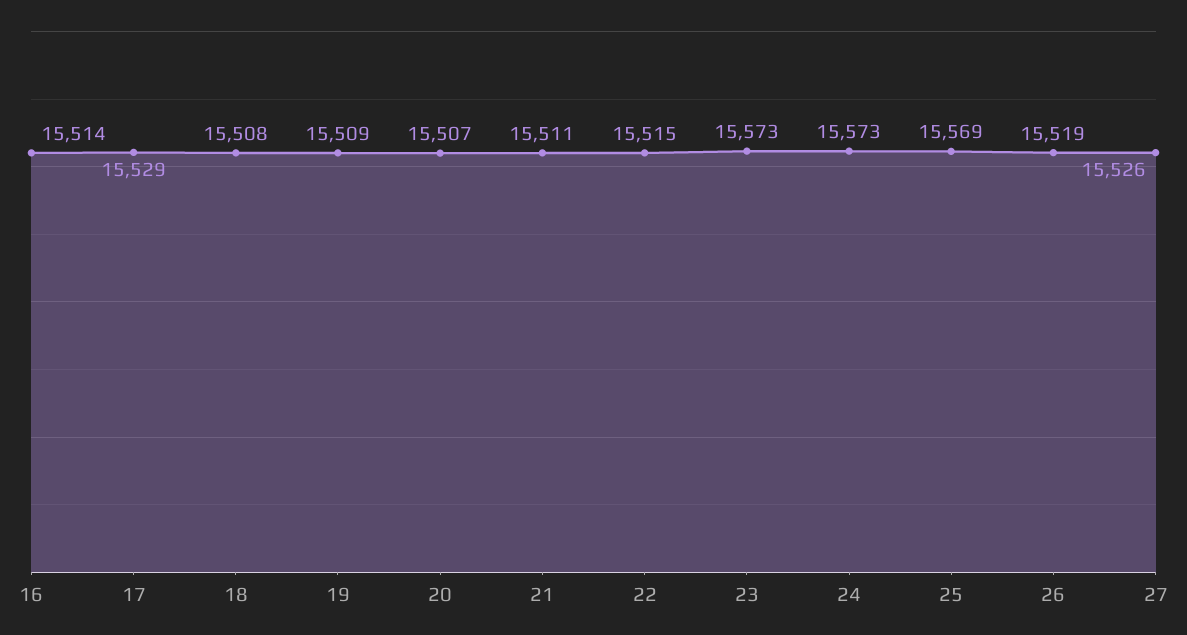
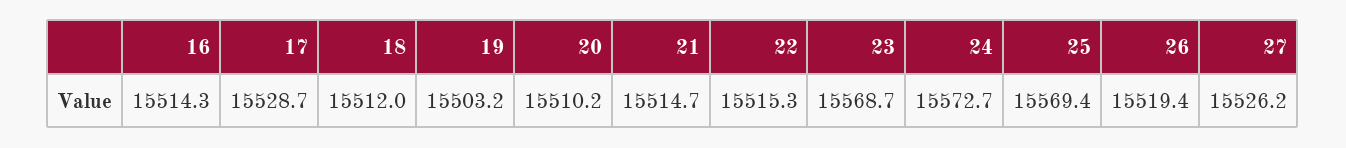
18: 15508 -> 15512
19: 15509 -> 15503.2
20: 15507 -> 15510.2
21: 15511 -> 15514.7
23: 15573 -> 15568.7

